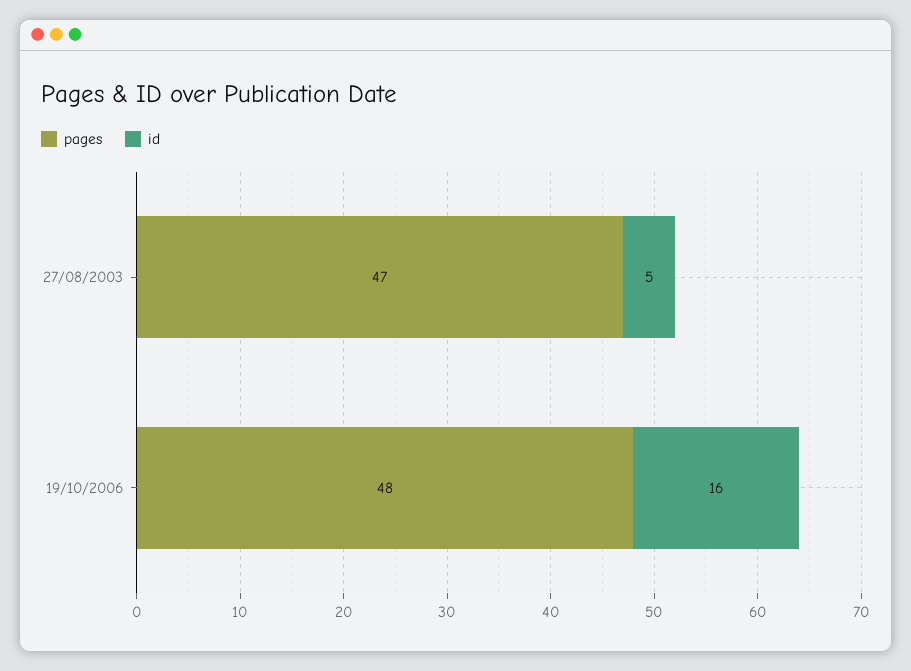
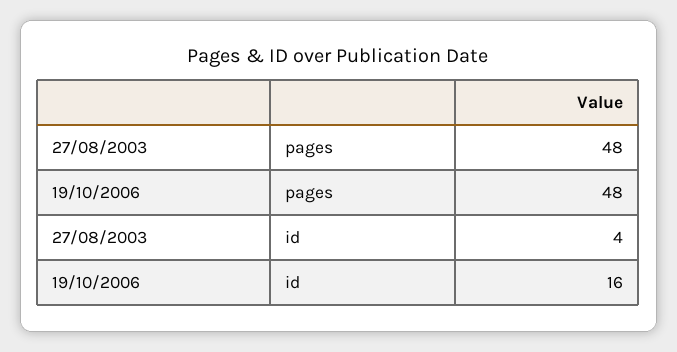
pages, 27/08/2003: 47 -> 48
id, 27/08/2003: 5 -> 4

